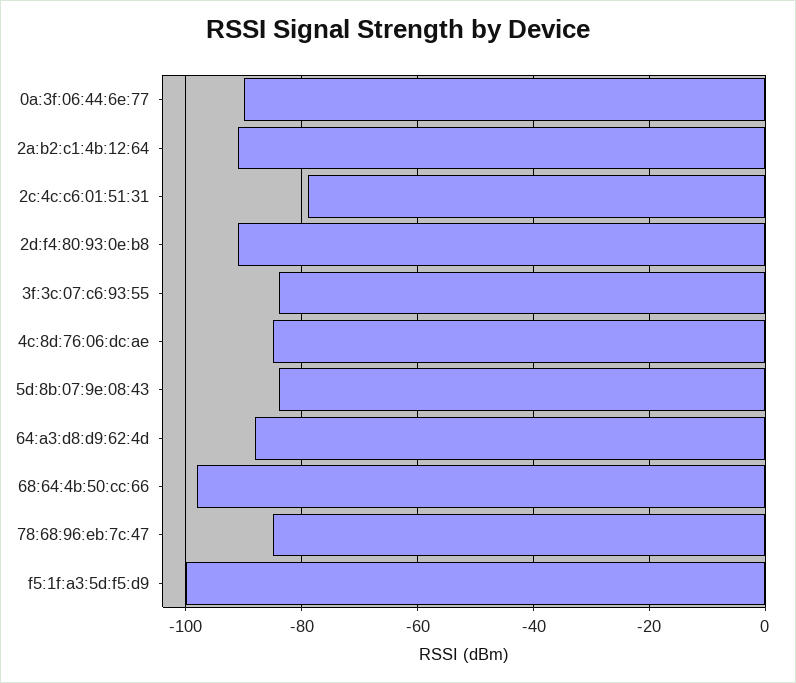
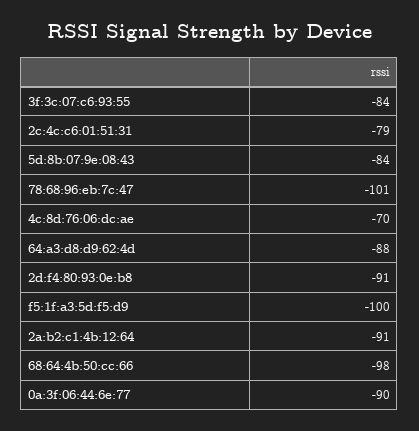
4c:8d:76:06:dc:ae: -85 -> -70
78:68:96:eb:7c:47: -85 -> -101

